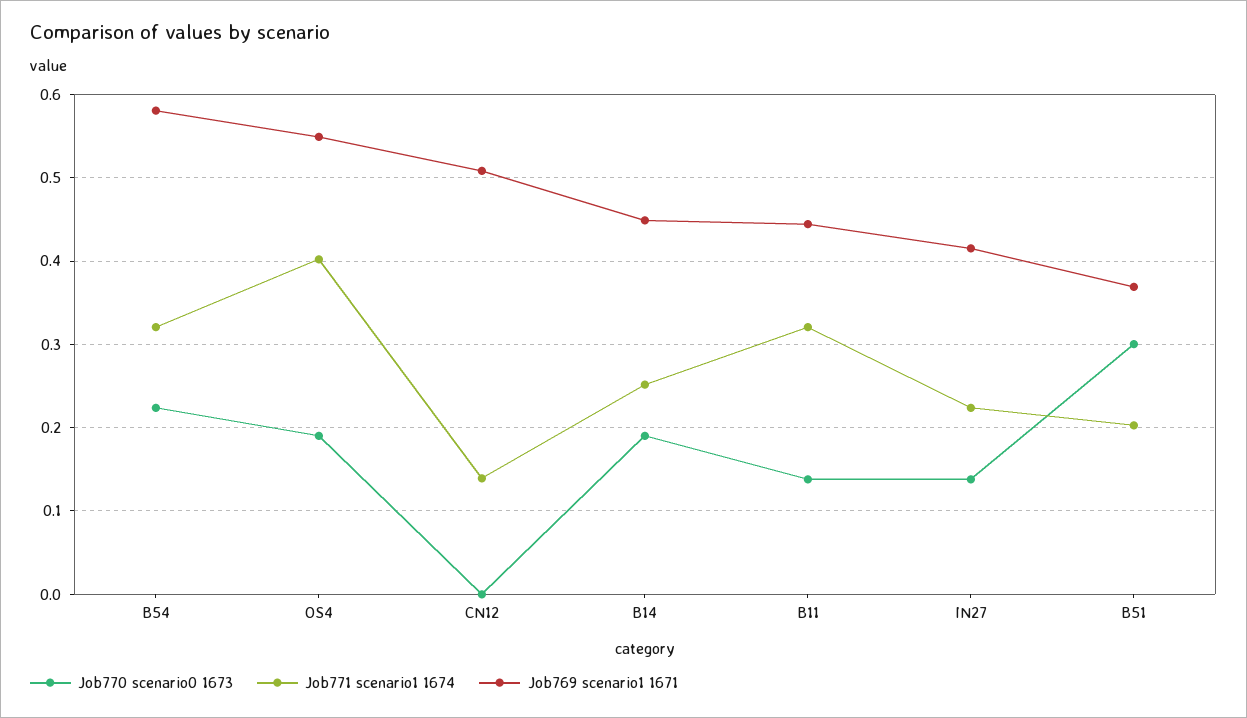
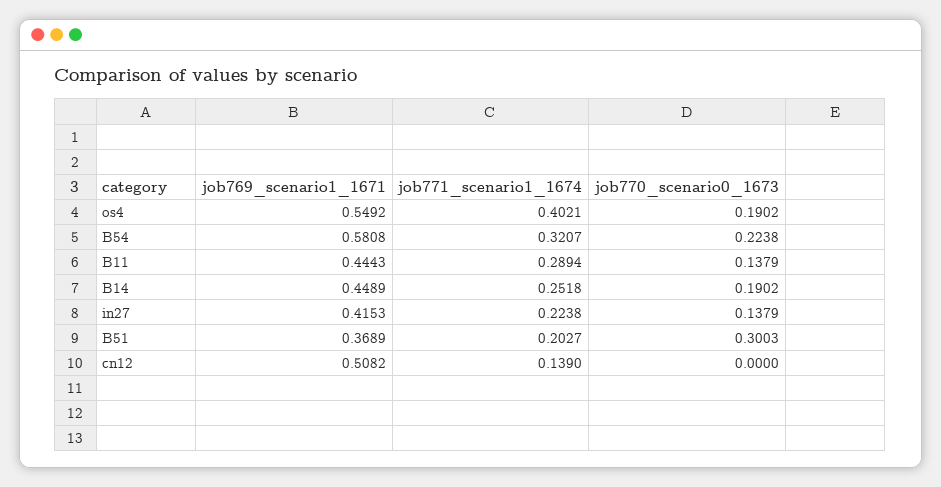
Job771 scenario1 1674, B11: 0.32 -> 0.2894

